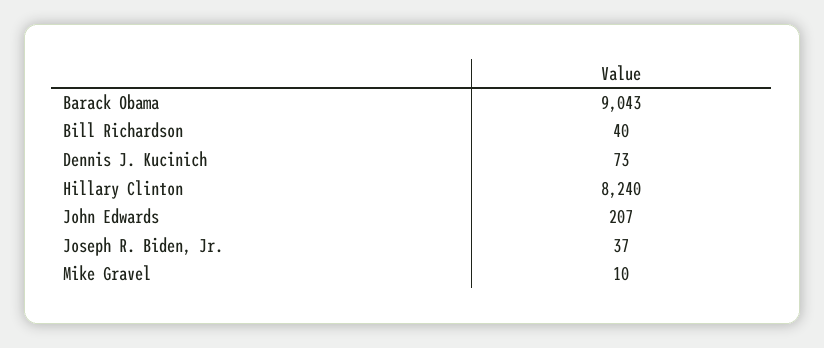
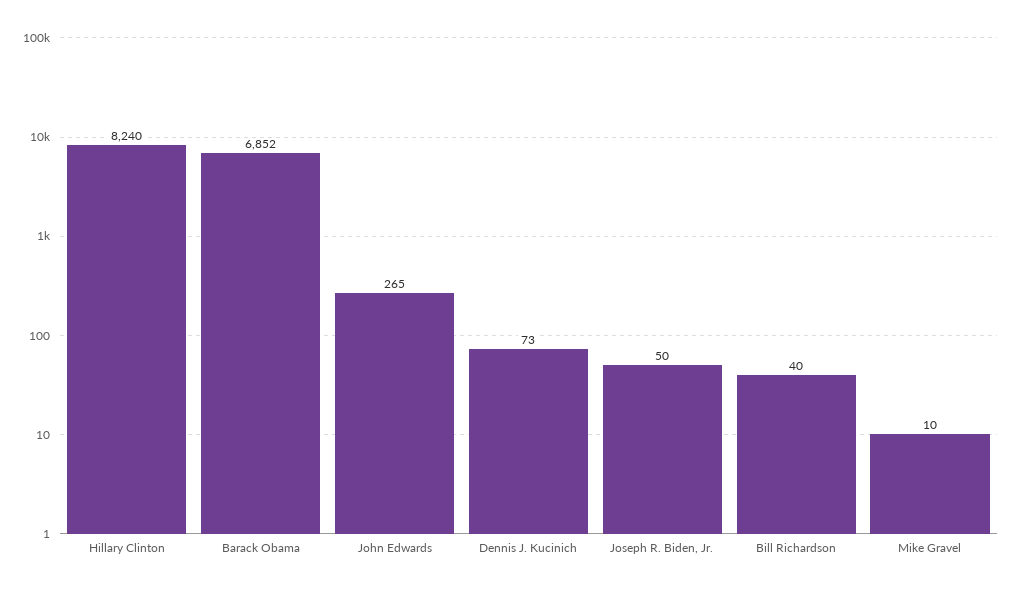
Barack Obama: 9043 -> 6852
John Edwards: 207 -> 265
Joseph R. Biden, Jr.: 37 -> 50

